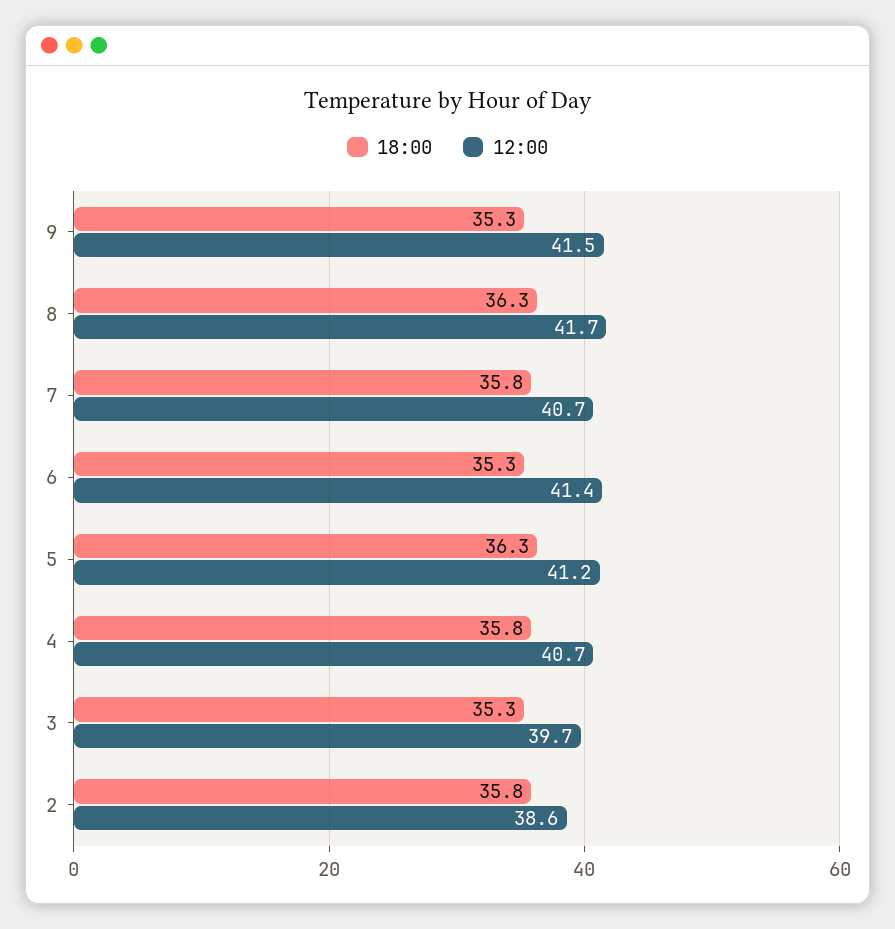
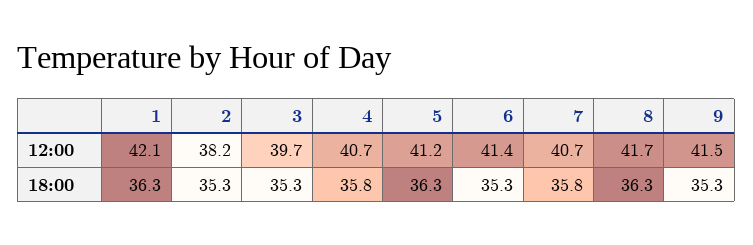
18:00, 2: 35.8 -> 35.3
12:00, 2: 38.6 -> 38.2
12:00, 1: none -> 42.1
18:00, 1: none -> 36.3

